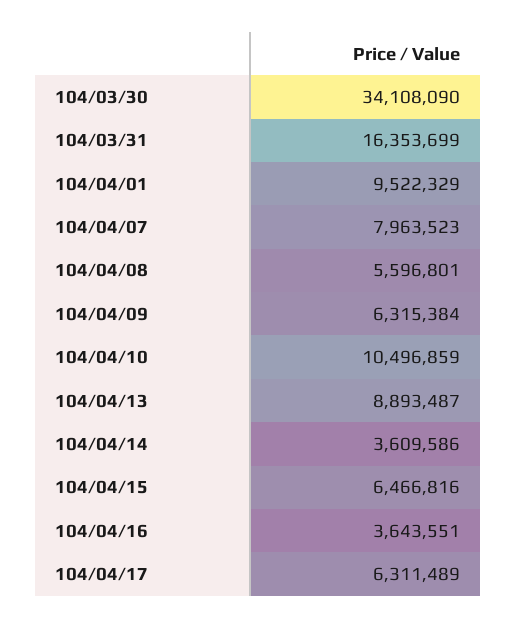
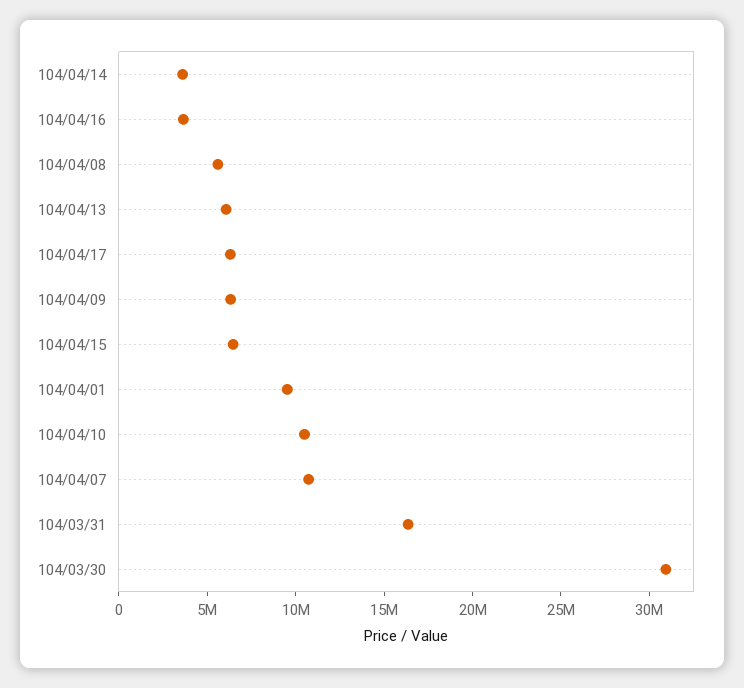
104/03/30: 34108090 -> 31000000
104/04/07: 7963523 -> 11000000
104/04/13: 8893487 -> 6000000

